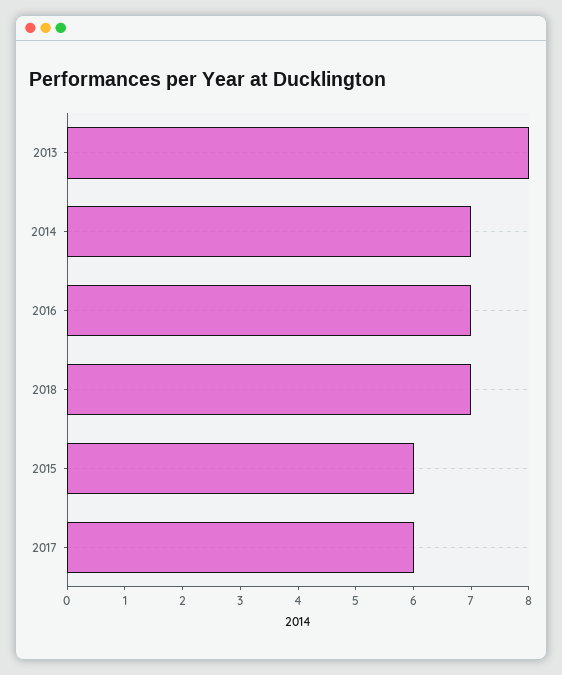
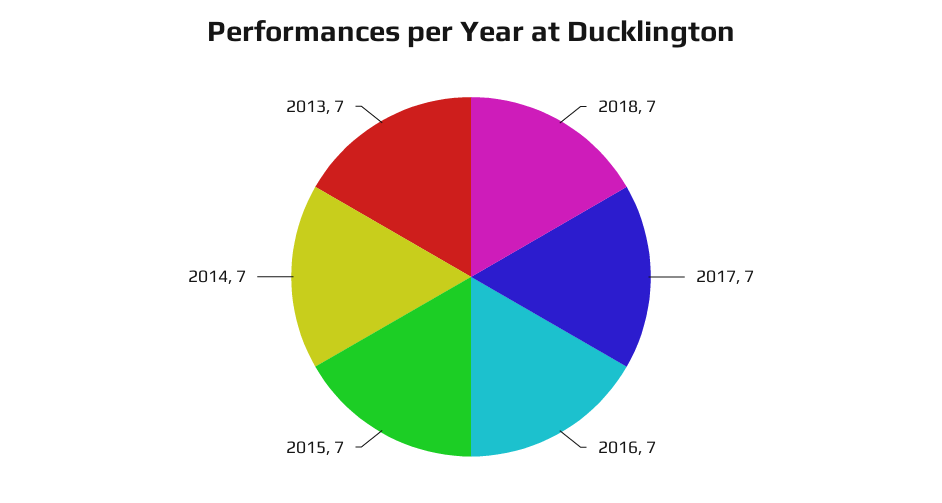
2013: 8 -> 7
2015: 6 -> 7
2017: 6 -> 7

